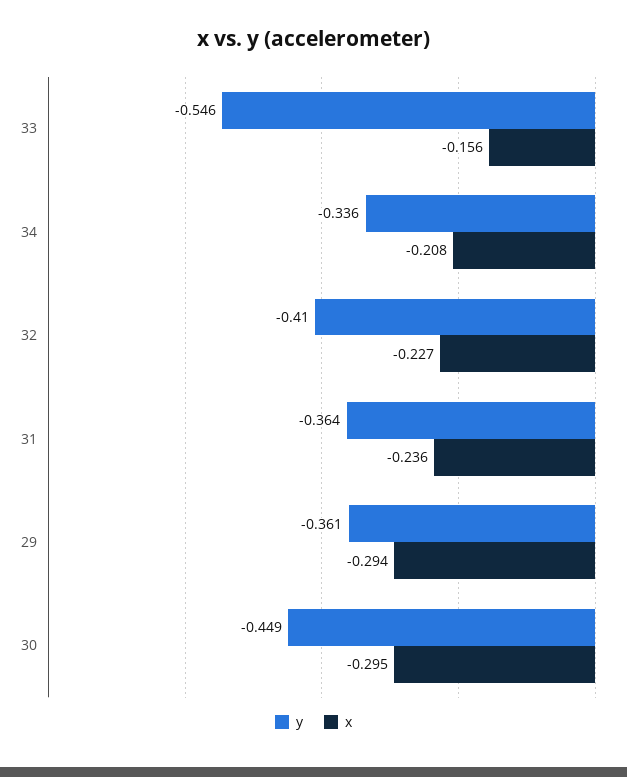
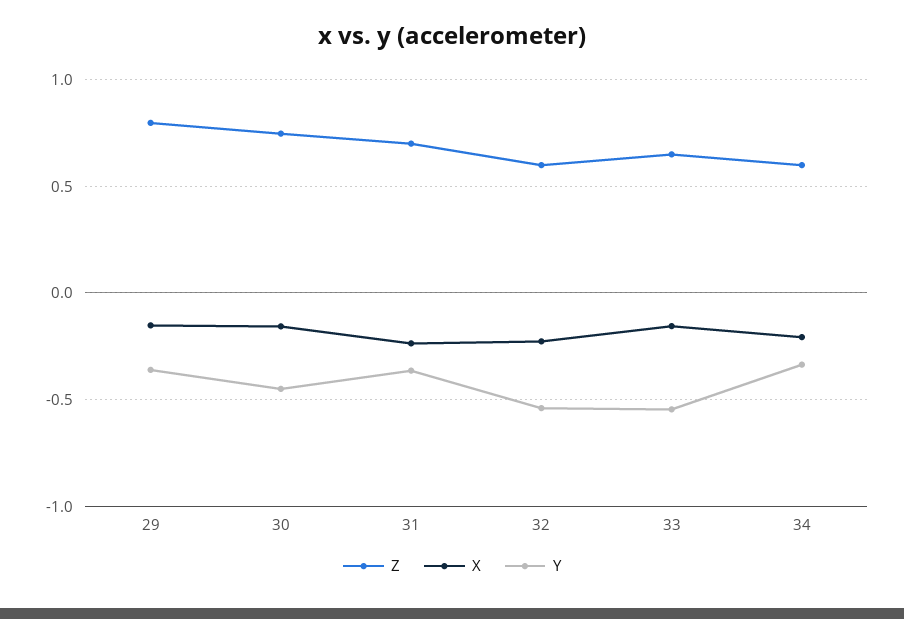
y, 32: -0.41 -> -0.55
x, 29: -0.294 -> -0.15
x, 30: -0.295 -> -0.15
Z, 29: none -> 0.8
Z, 30: none -> 0.75
Z, 31: none -> 0.7
Z, 32: none -> 0.6
Z, 33: none -> 0.65
Z, 34: none -> 0.6

